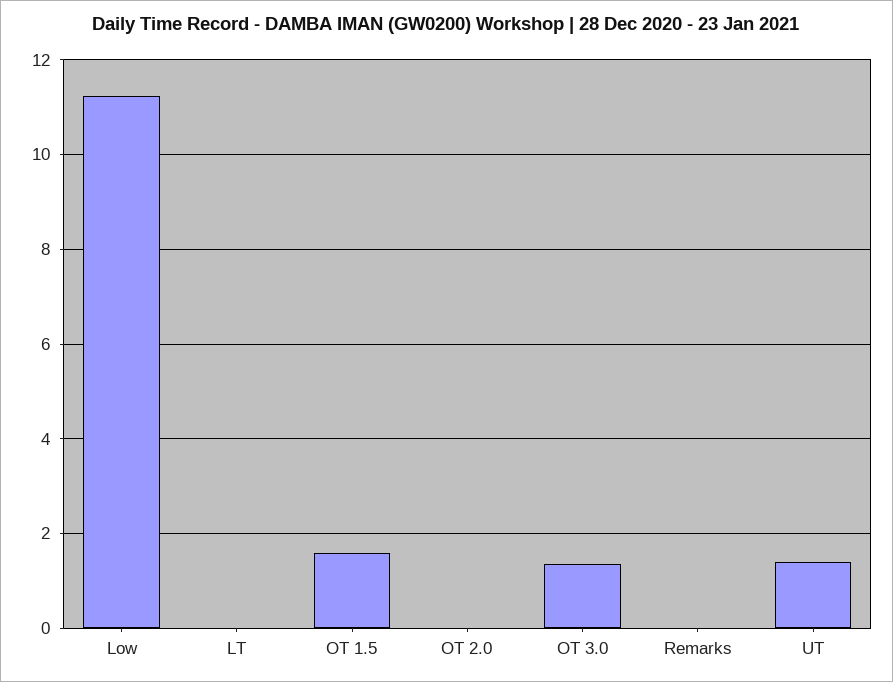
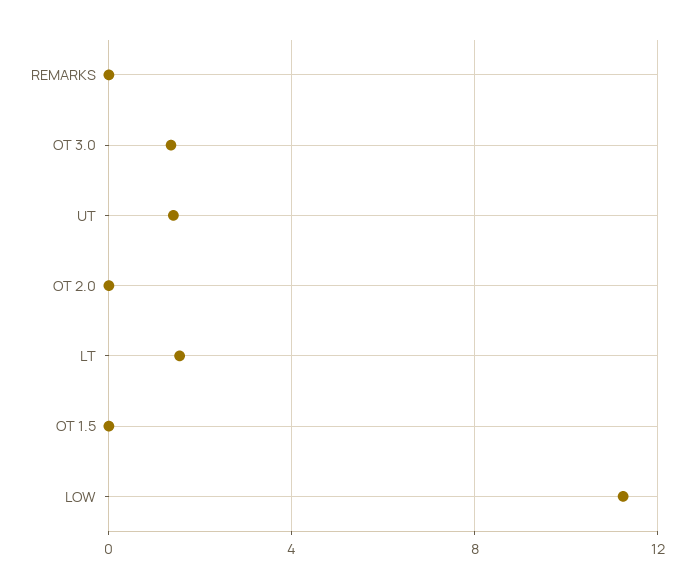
LT: 0 -> 1.5
OT 1.5: 1.6 -> 0

